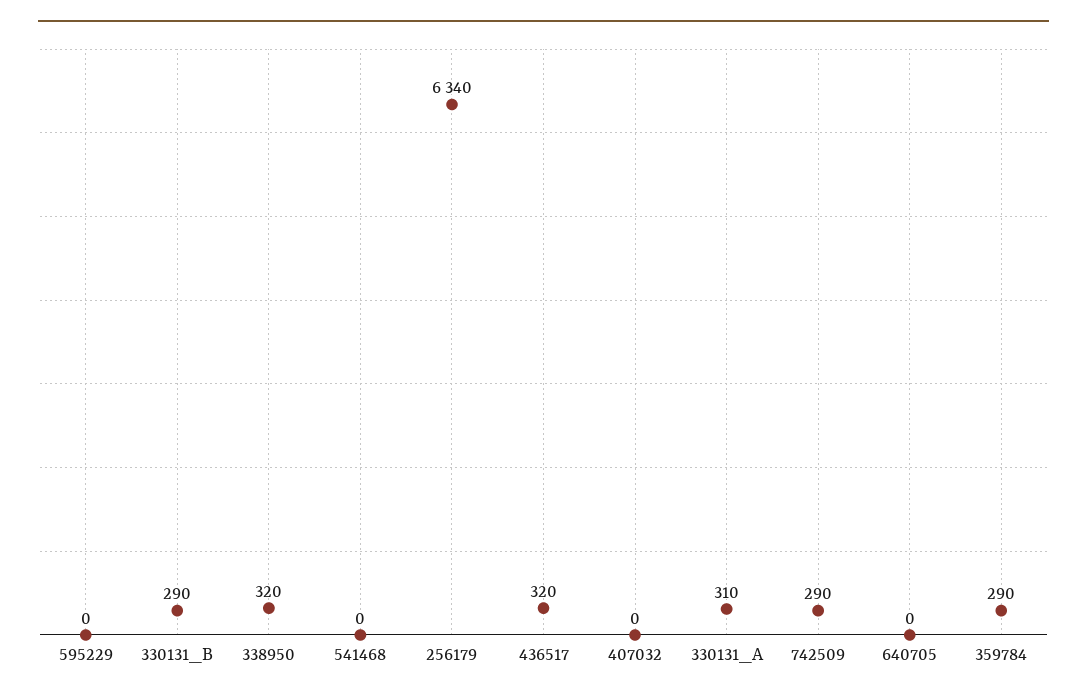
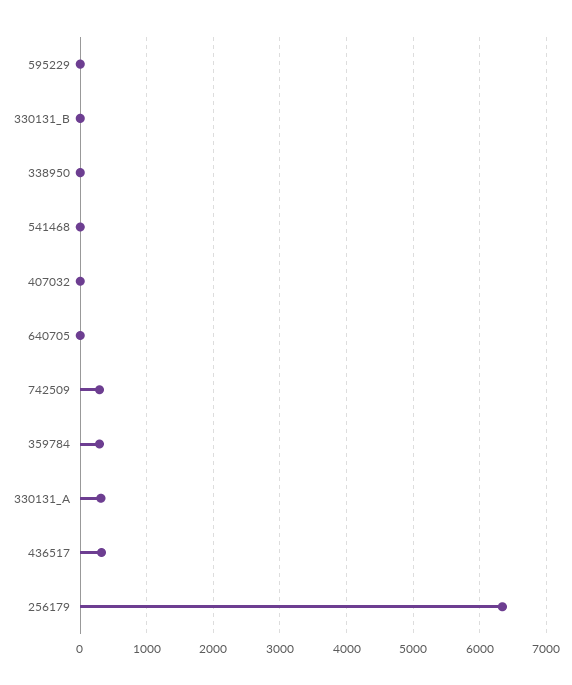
330131_B: 290 -> 0
338950: 320 -> 0

